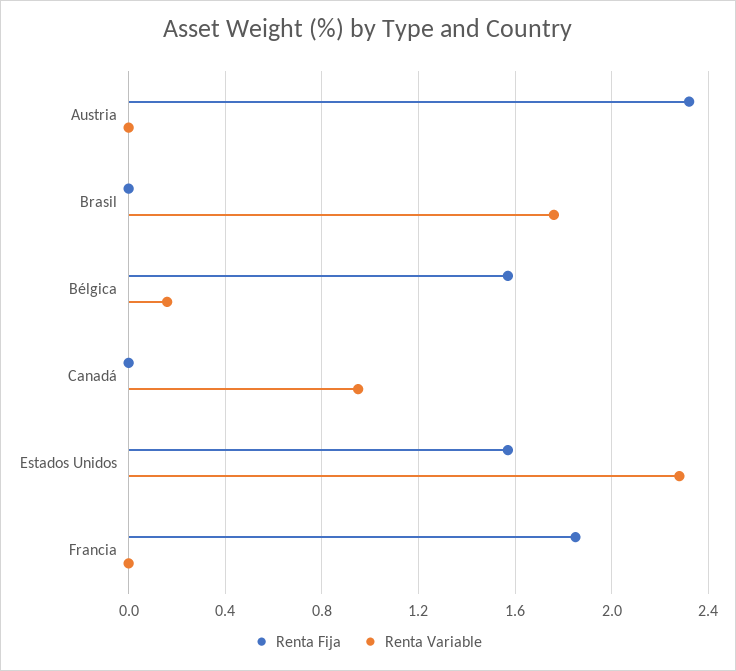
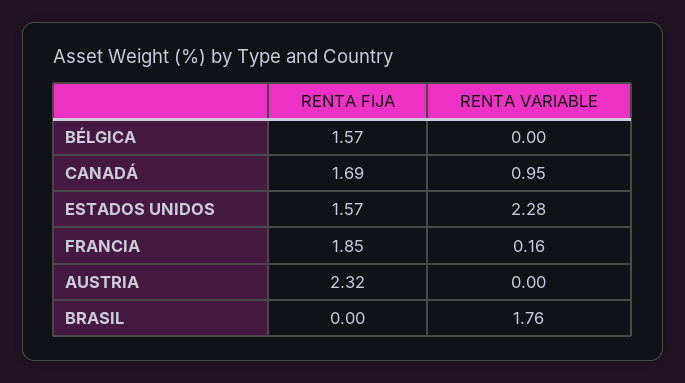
Renta Variable, Bélgica: 0.15 -> 0
Renta Fija, Canadá: 0 -> 1.69
Renta Variable, Francia: 0 -> 0.16

